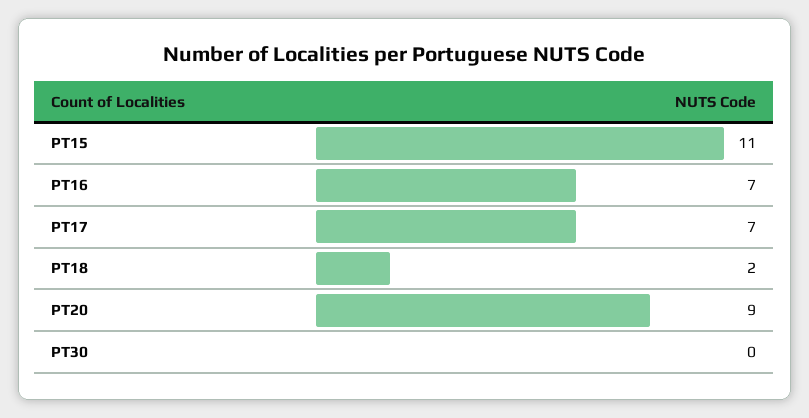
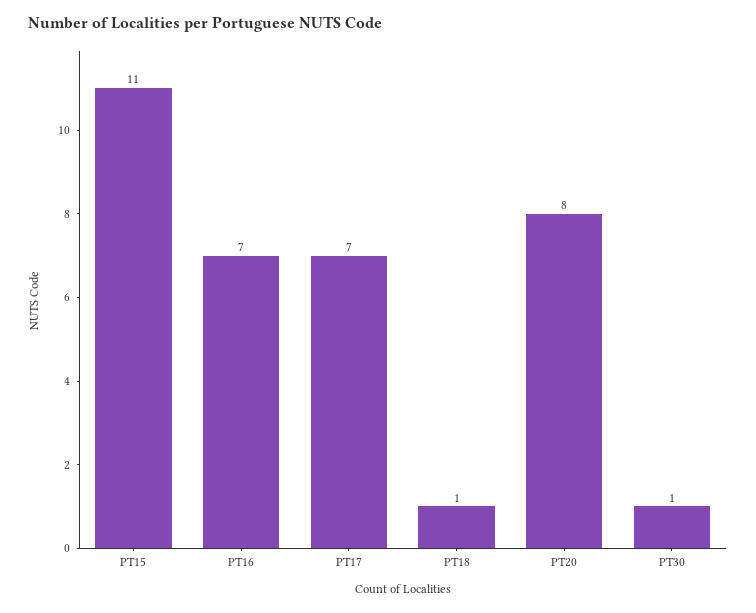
PT18: 2 -> 1
PT20: 9 -> 8
PT30: 0 -> 1

